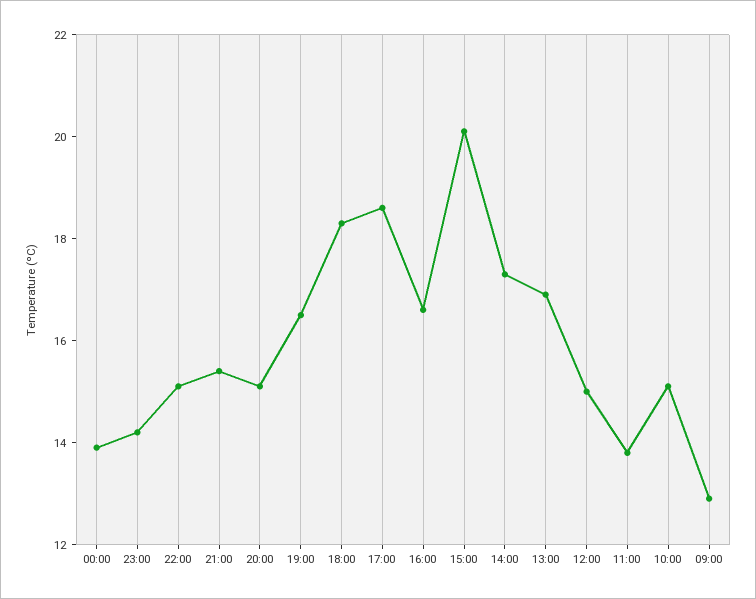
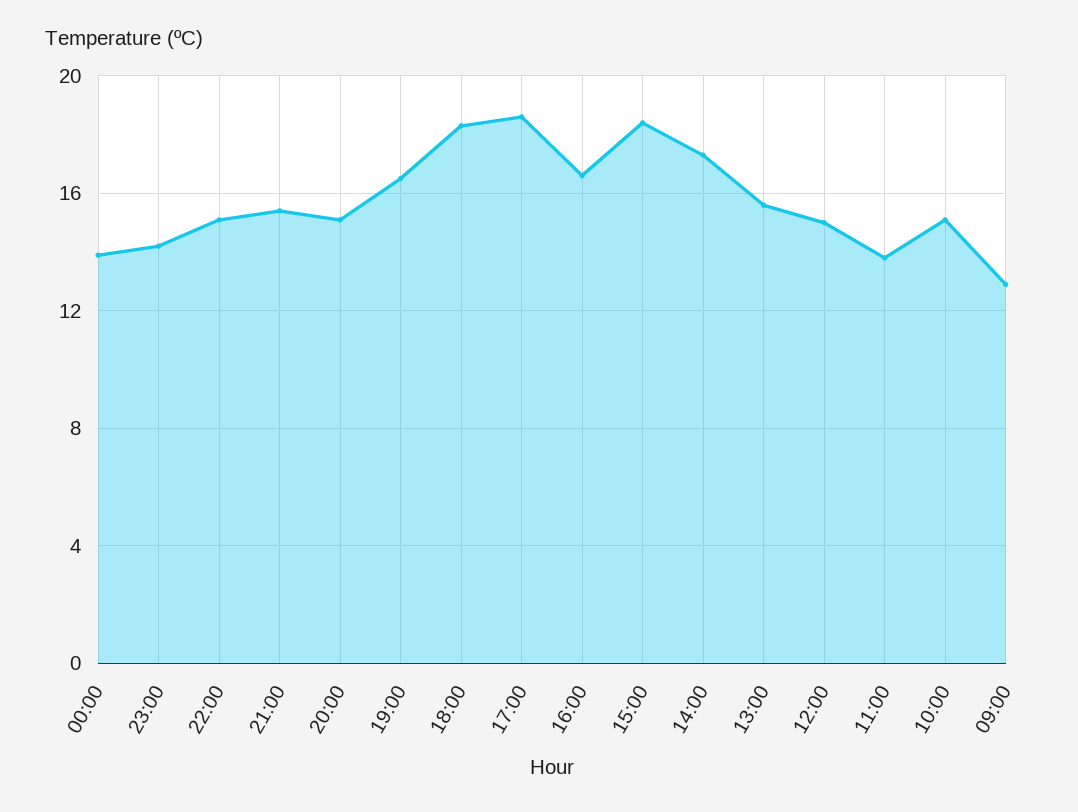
15:00: 20 -> 18.5
13:00: 17 -> 15.5

